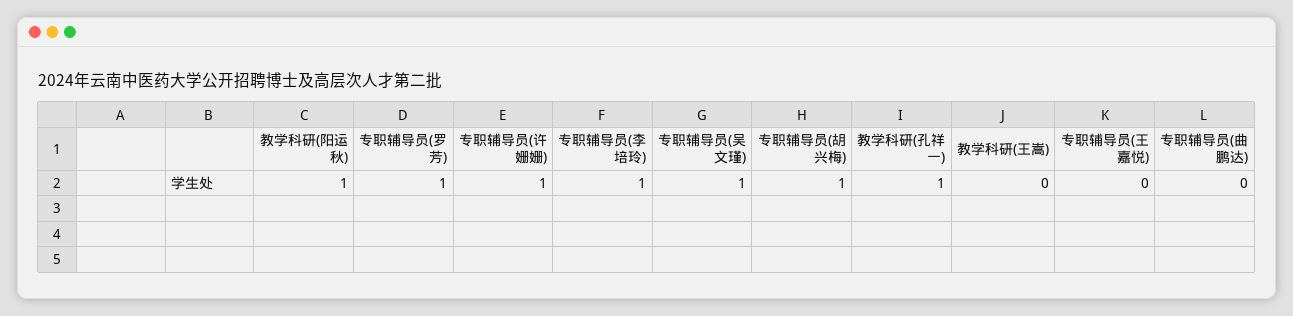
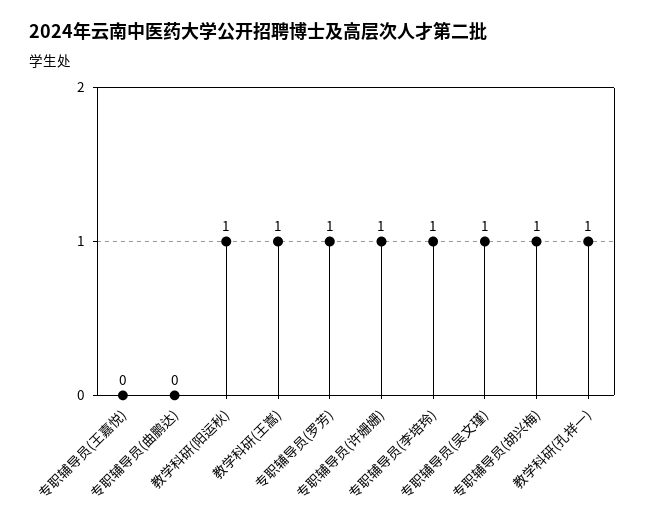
教学科研(王嵩): 0 -> 1

